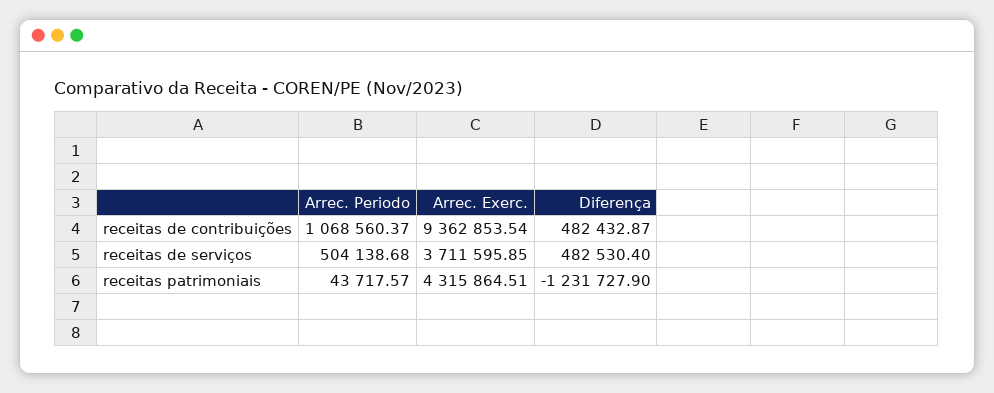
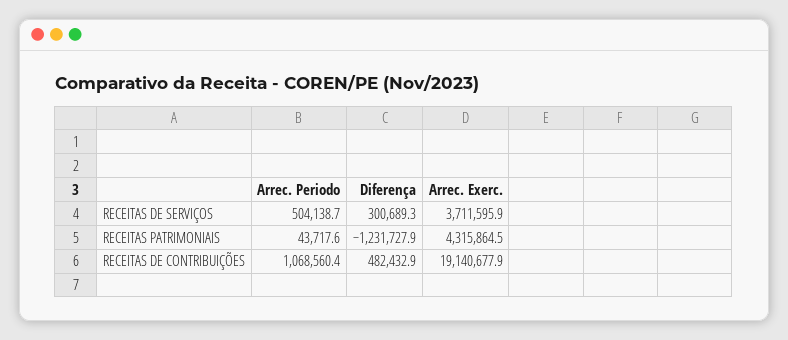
Arrec. Exerc., receitas de contribuições: 9362853.54 -> 19140677.9
Diferença, receitas de serviços: 482530.4 -> 300689.3

